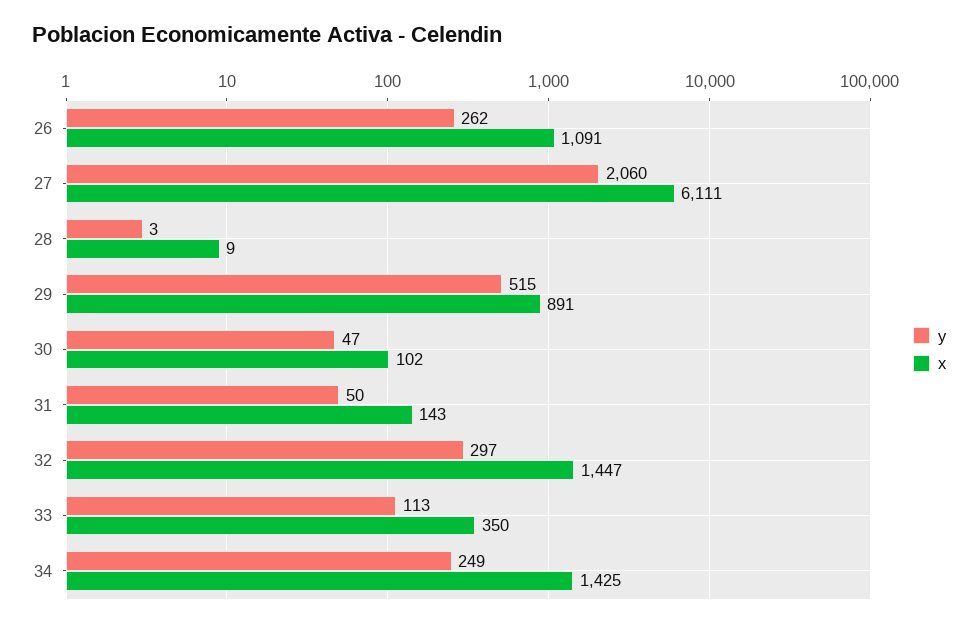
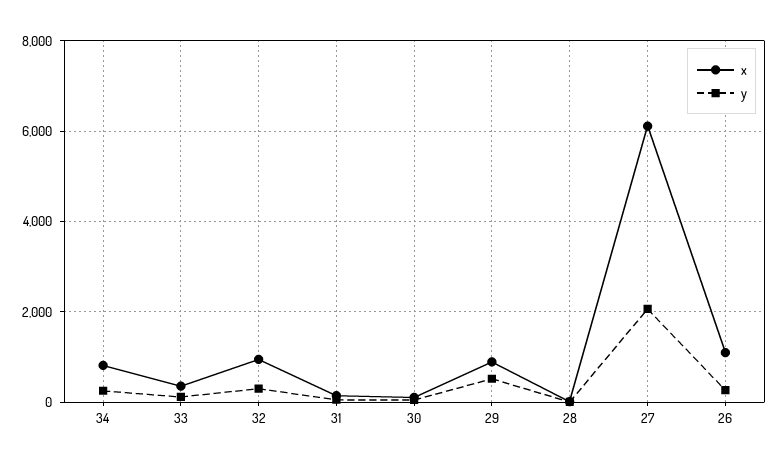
x, 32: 1447 -> 1000
x, 34: 1425 -> 800

